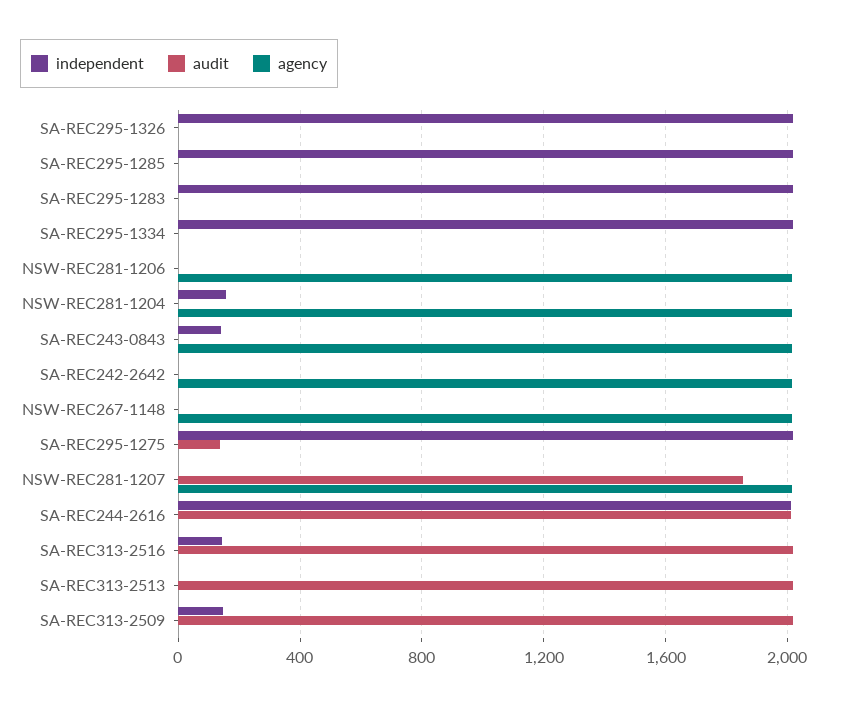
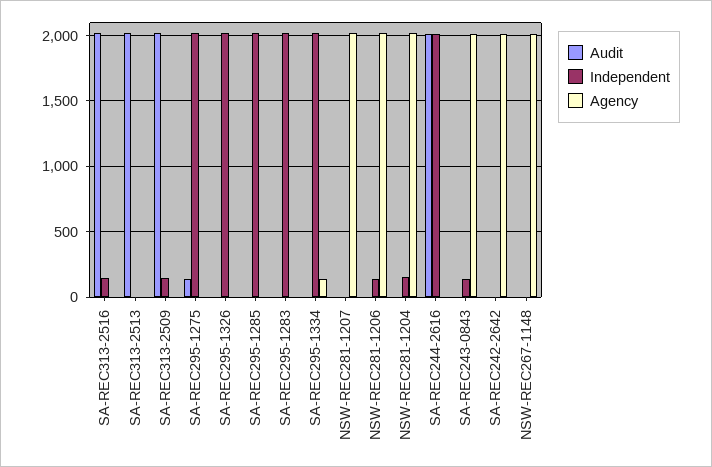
agency, SA-REC295-1334: 0 -> 150
independent, NSW-REC281-1206: 0 -> 150
audit, NSW-REC281-1207: 1850 -> 0

